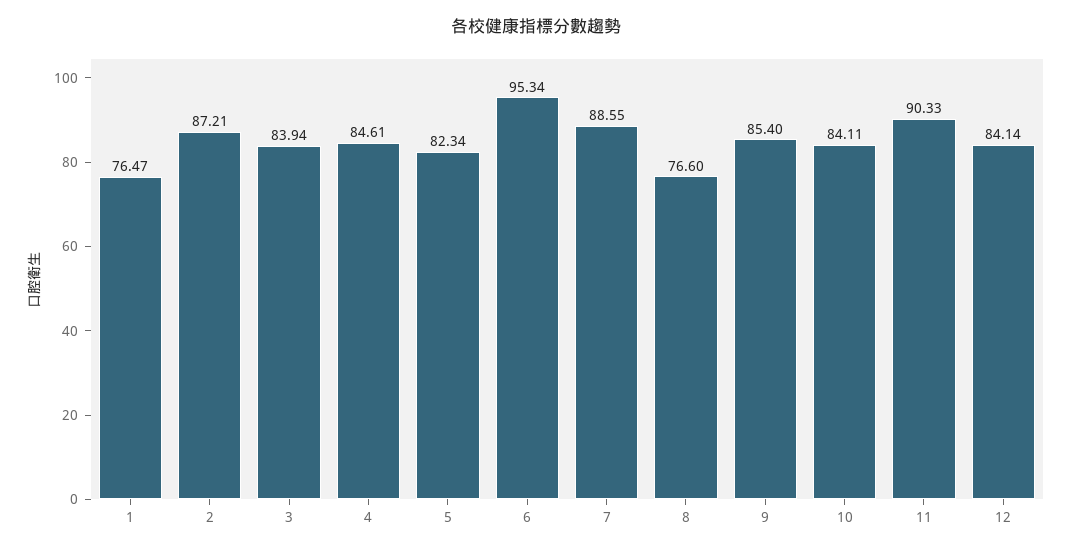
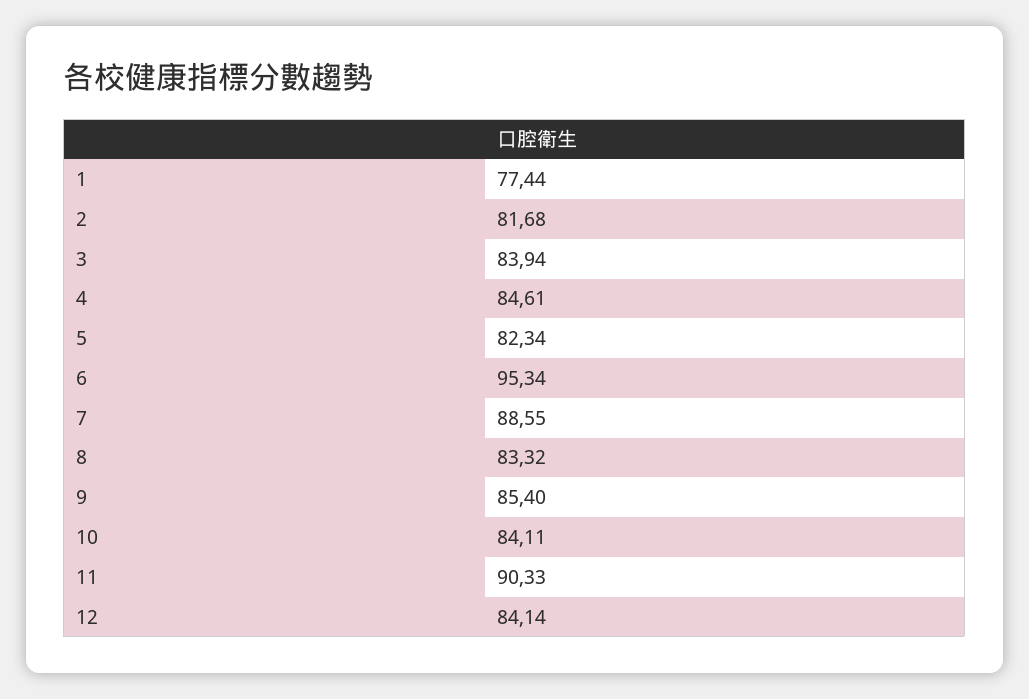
1: 76.47 -> 77.44
2: 87.21 -> 81.68
8: 76.6 -> 83.32

